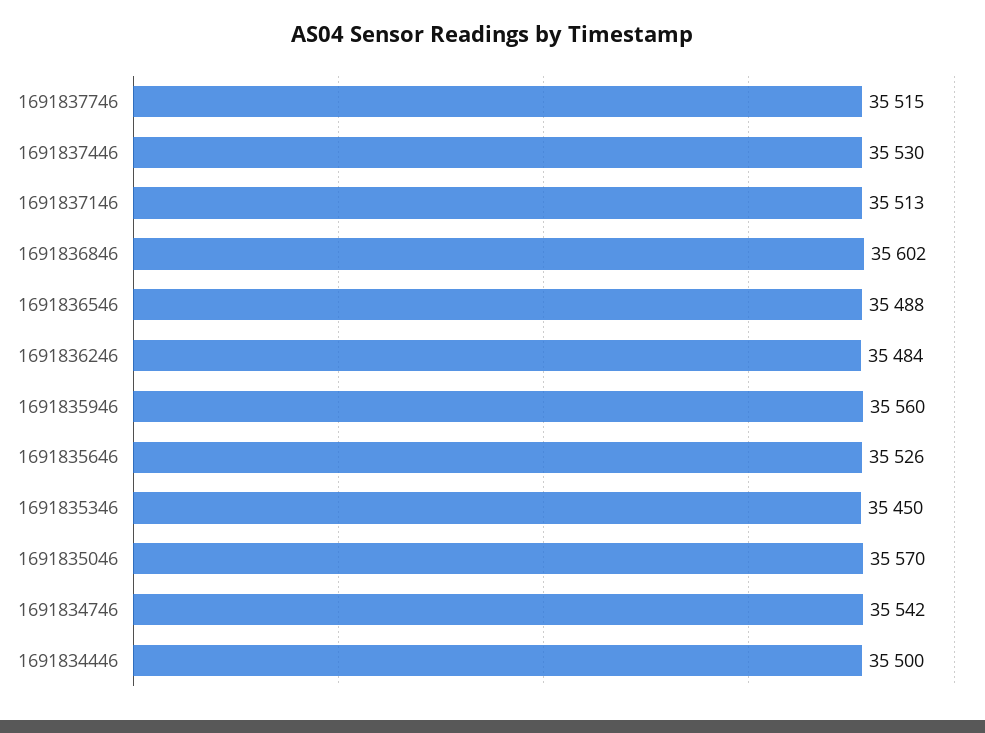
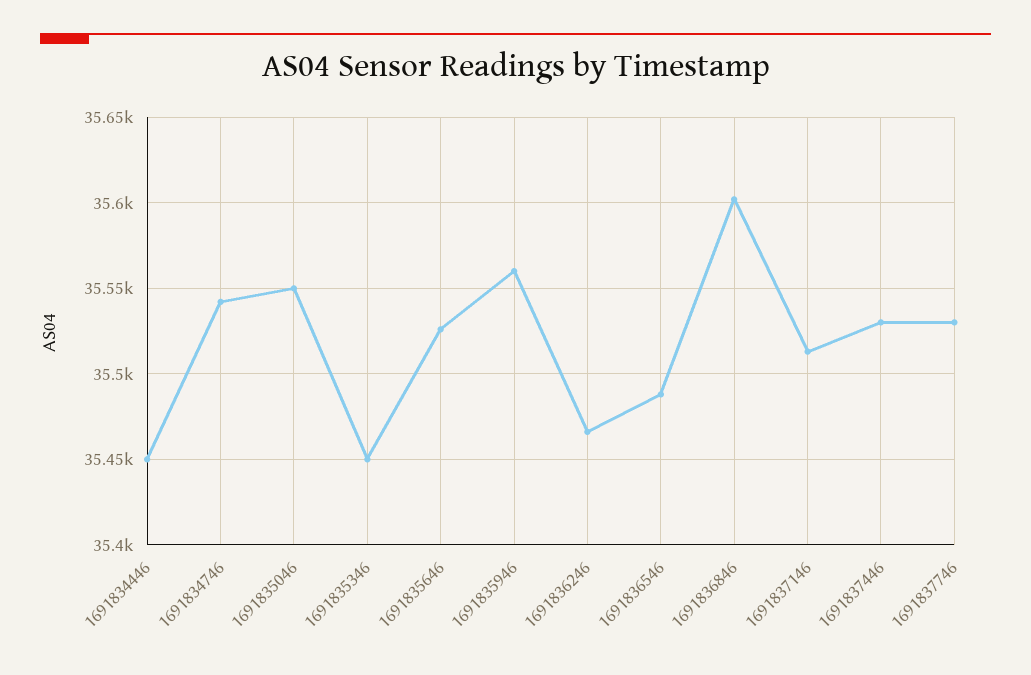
1691837746: 35515 -> 35530
1691836246: 35484 -> 35465
1691835046: 35570 -> 35550
1691834446: 35500 -> 35450

